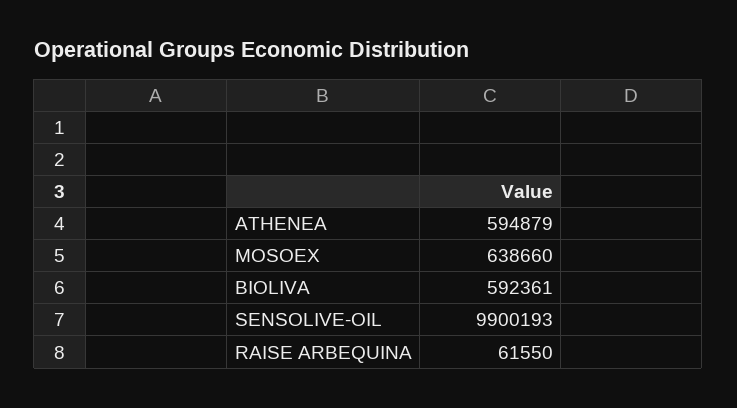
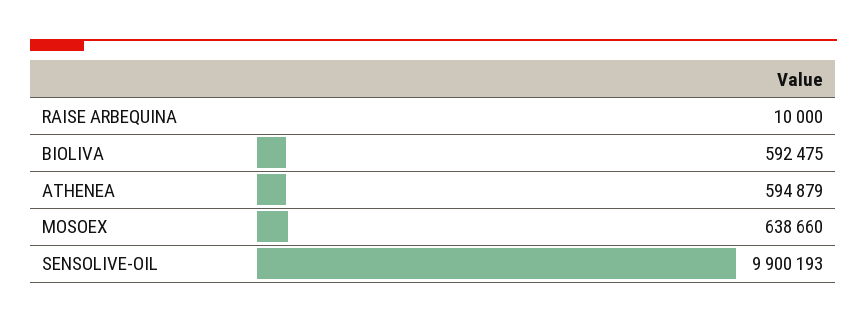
BIOLIVA: 592361 -> 592475
RAISE ARBEQUINA: 61550 -> 10000

